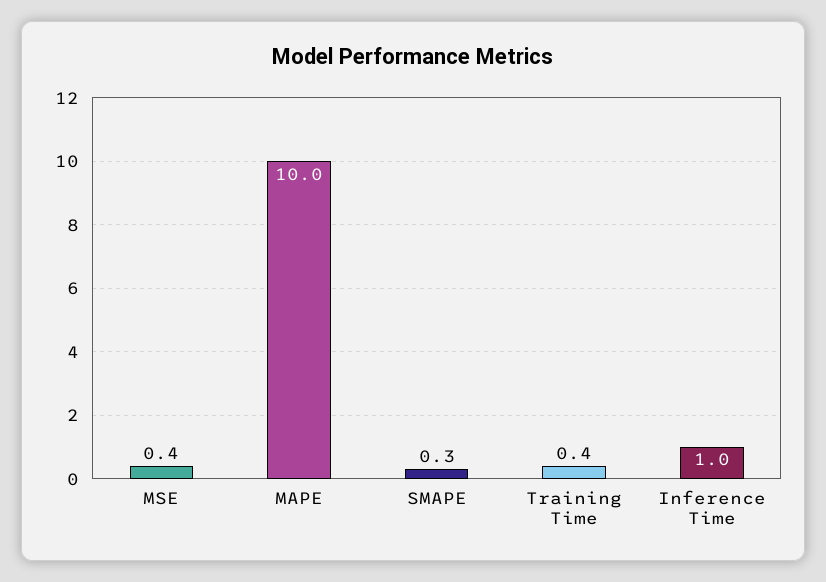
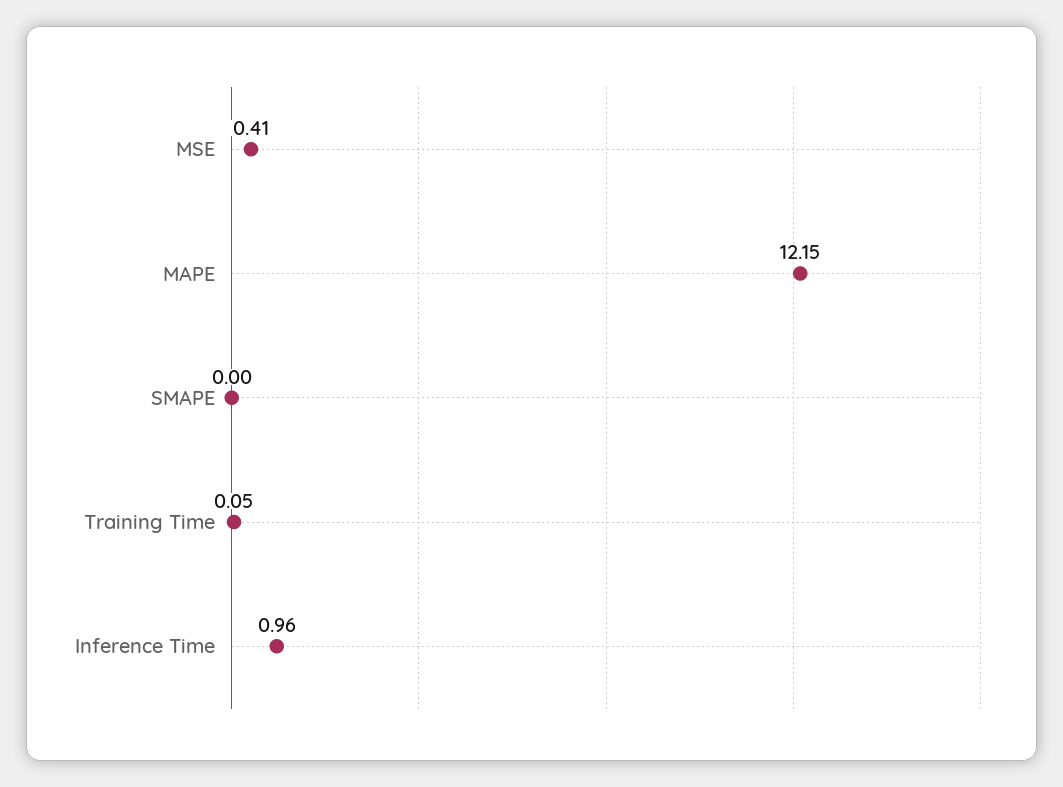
MAPE: 10 -> 12.15
SMAPE: 0.3 -> 0
Training Time: 0.4 -> 0.05

